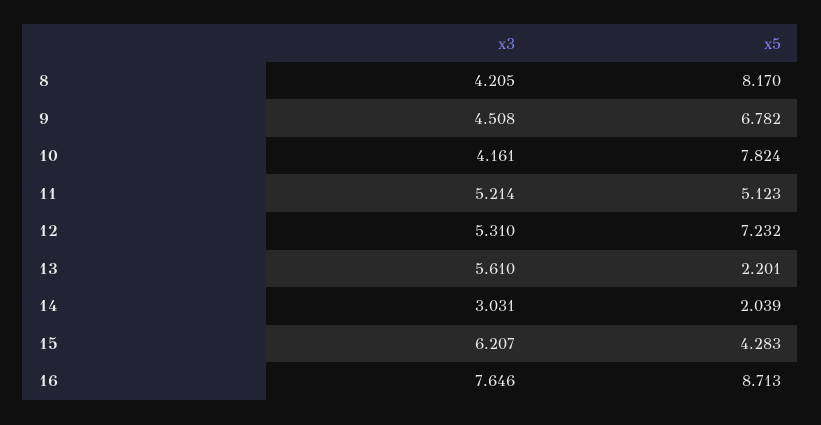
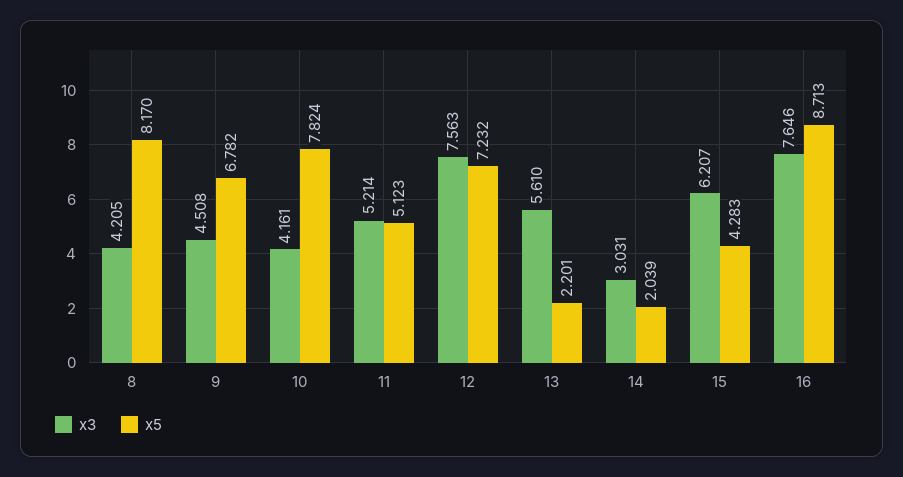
x3, 12: 5.31 -> 7.563

